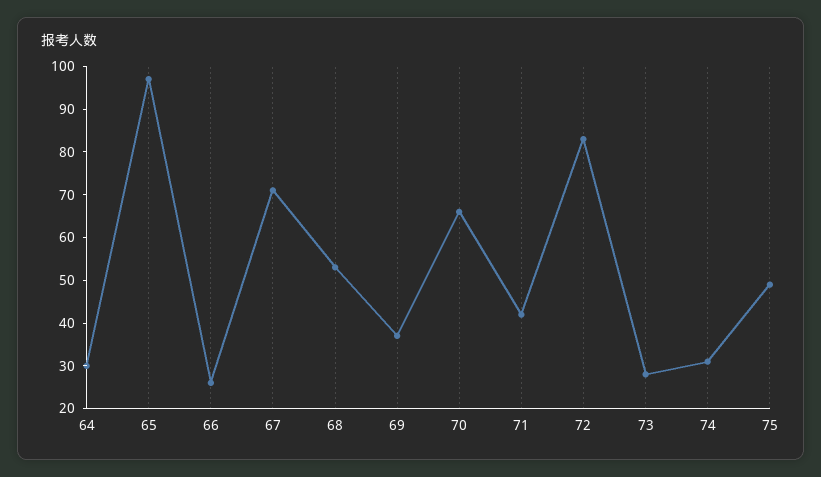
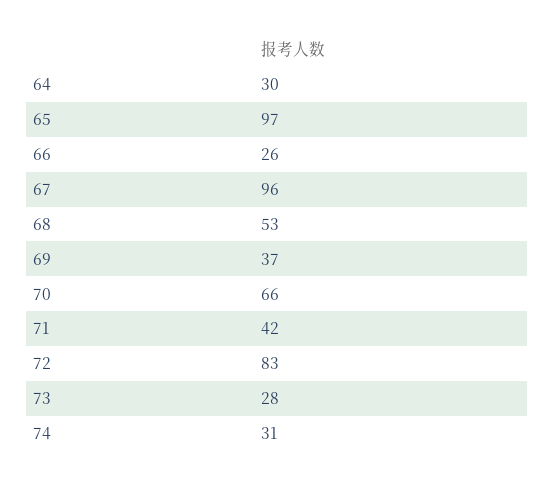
67: 70 -> 96
75: 50 -> none

